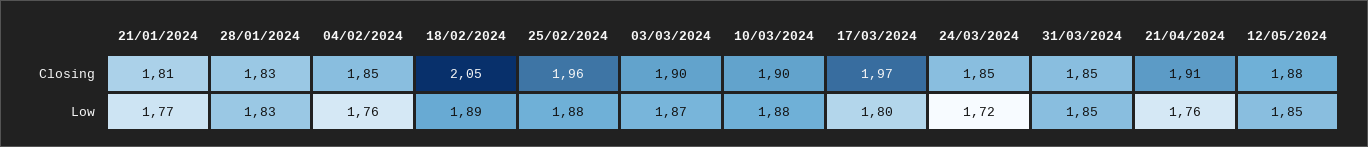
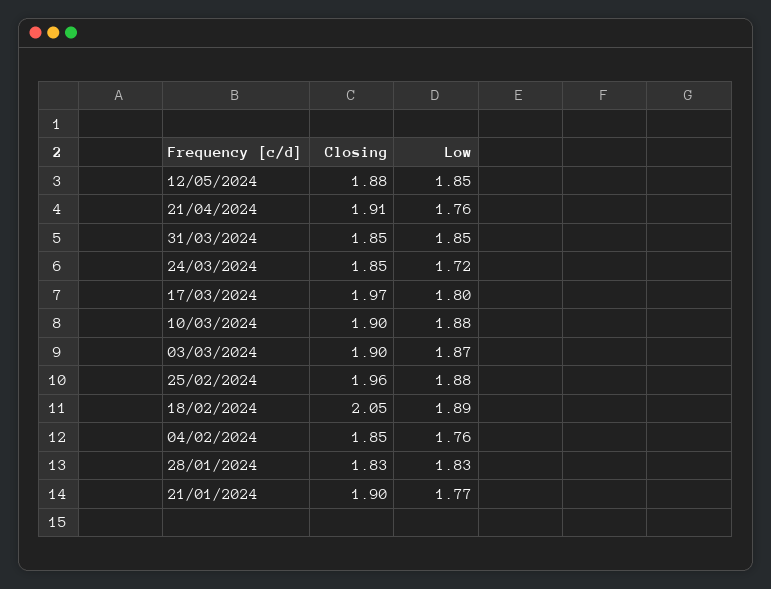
21/01/2024, Closing: 1.81 -> 1.9

